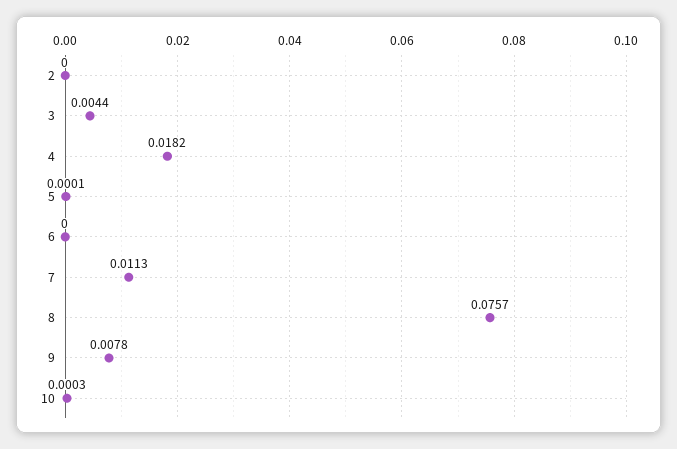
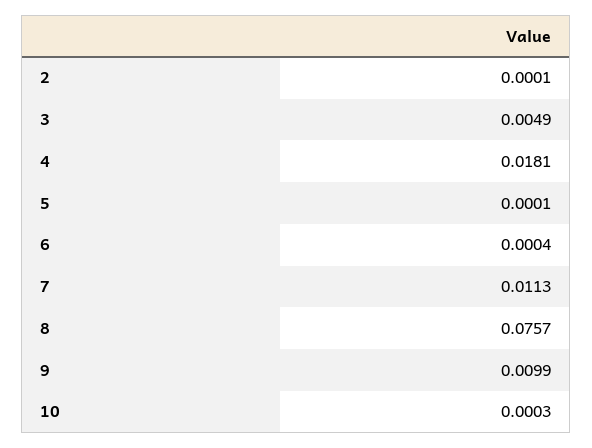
2: 0 -> 0.0001
3: 0.0044 -> 0.0049
4: 0.0182 -> 0.0181
6: 0 -> 0.0004
9: 0.0078 -> 0.0099

